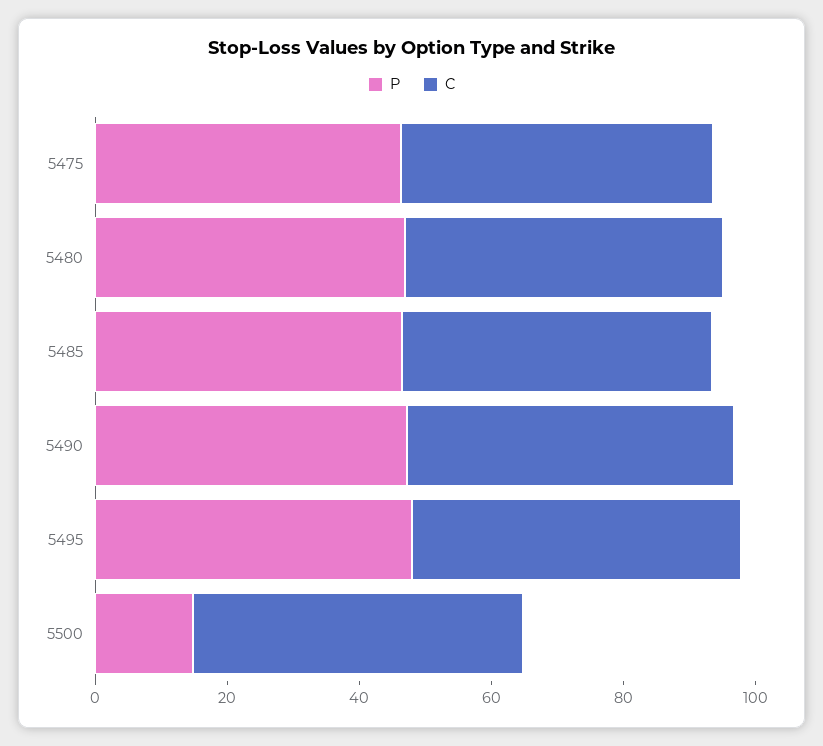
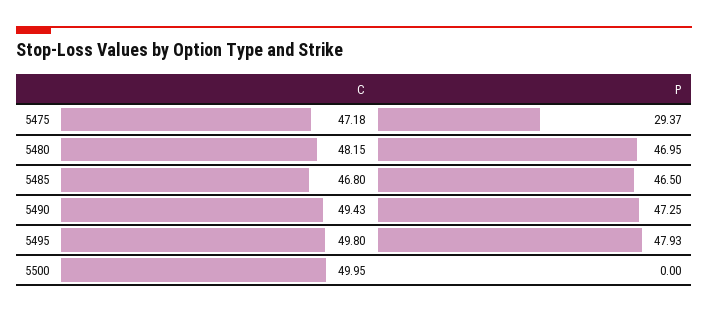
P, 5475: 45 -> 29.37
P, 5500: 15 -> 0

